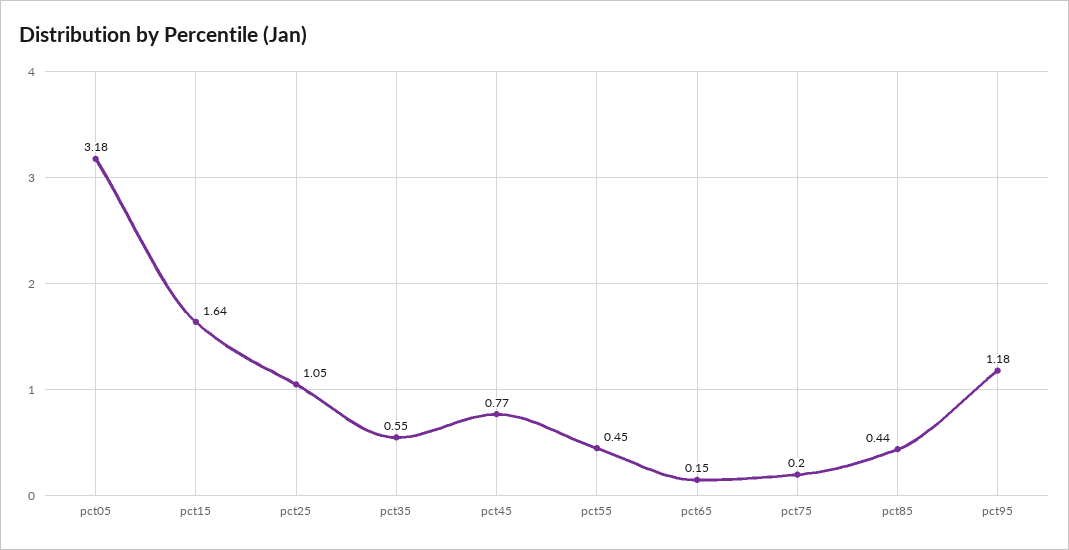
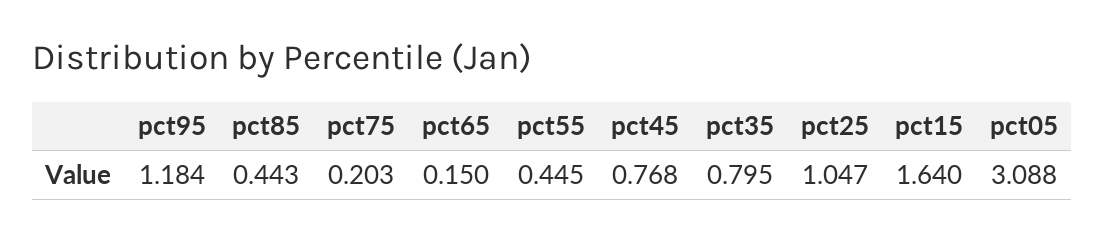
pct05: 3.18 -> 3.088
pct35: 0.55 -> 0.795

